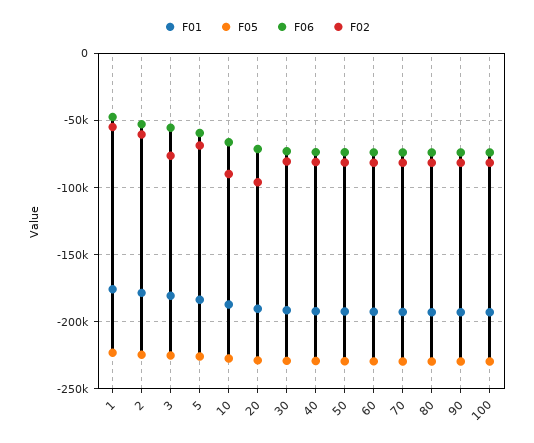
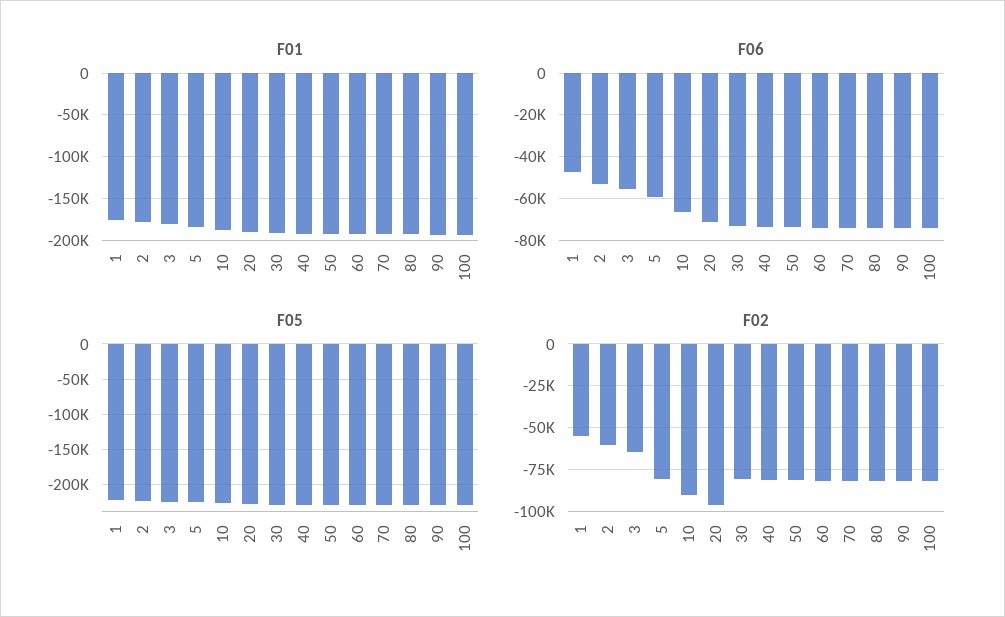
F02, 3: -75000 -> -65000
F02, 5: -70000 -> -80000

